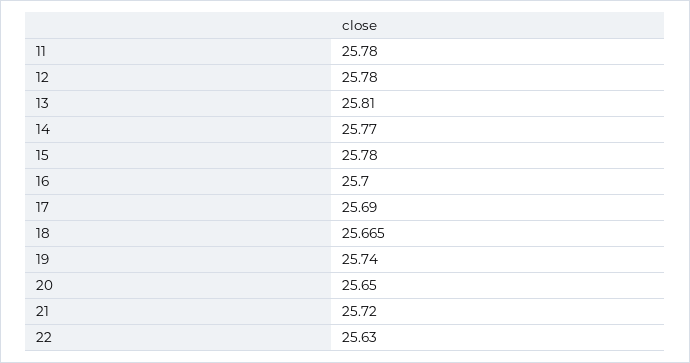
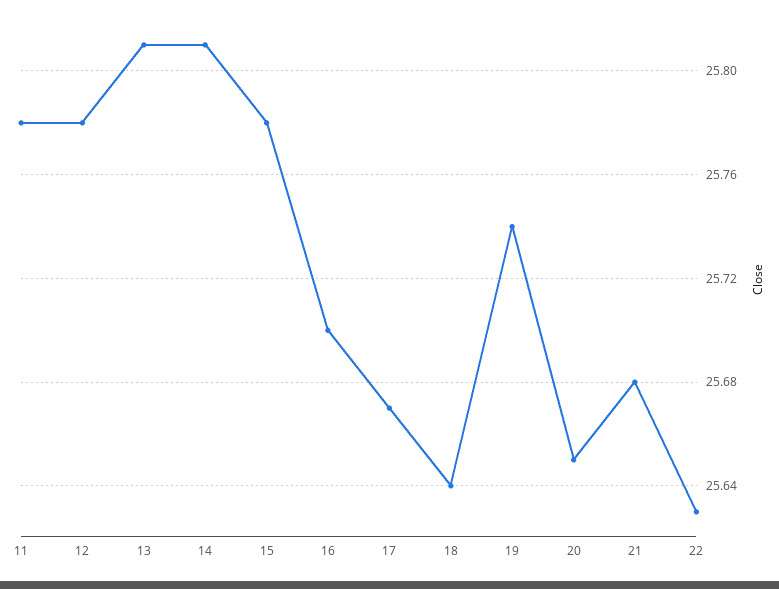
14: 25.77 -> 25.81
17: 25.69 -> 25.67
18: 25.665 -> 25.64
21: 25.72 -> 25.68

